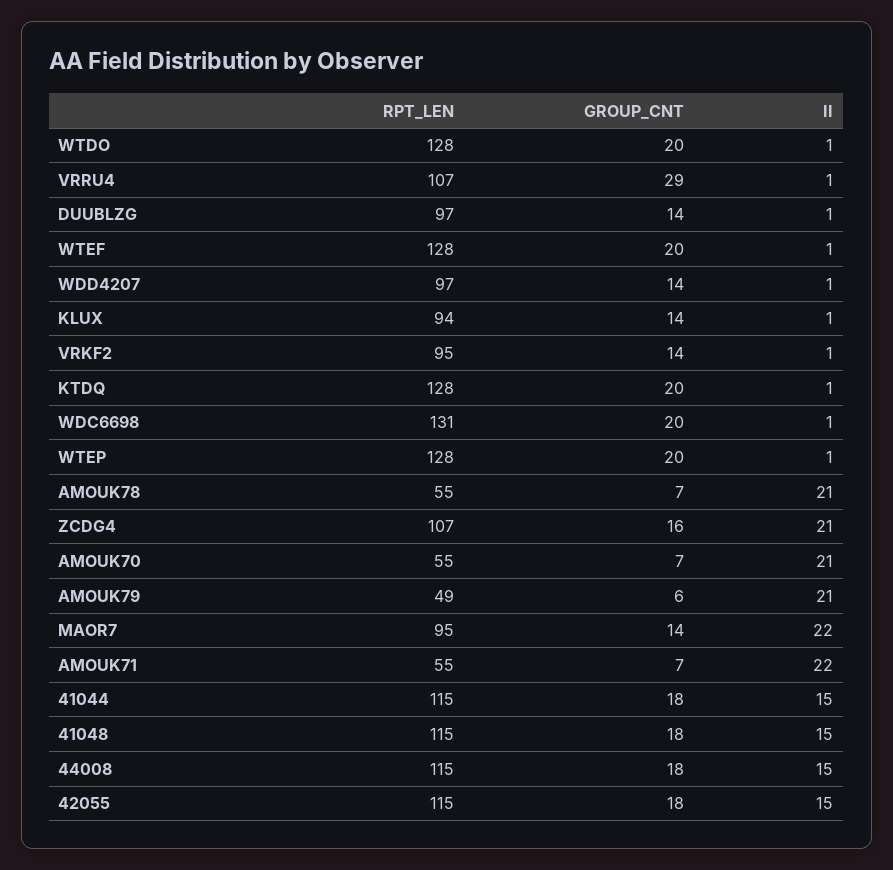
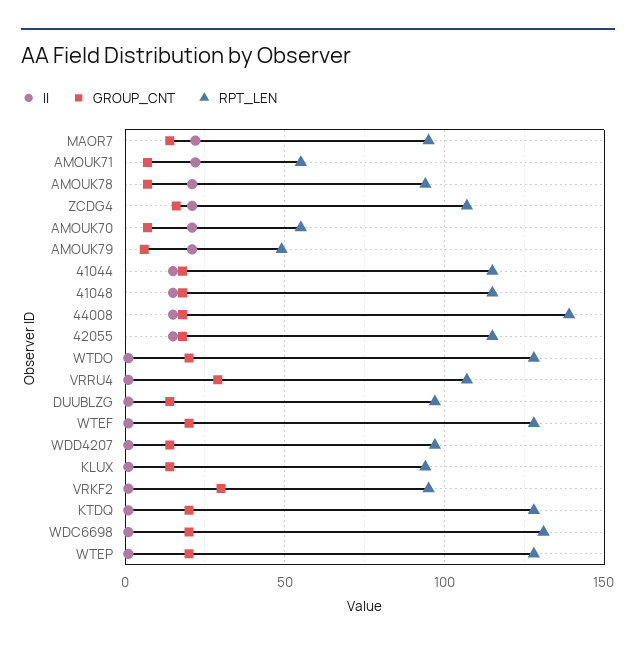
GROUP_CNT, VRKF2: 14 -> 30
RPT_LEN, AMOUK78: 55 -> 95
RPT_LEN, 44008: 115 -> 140

